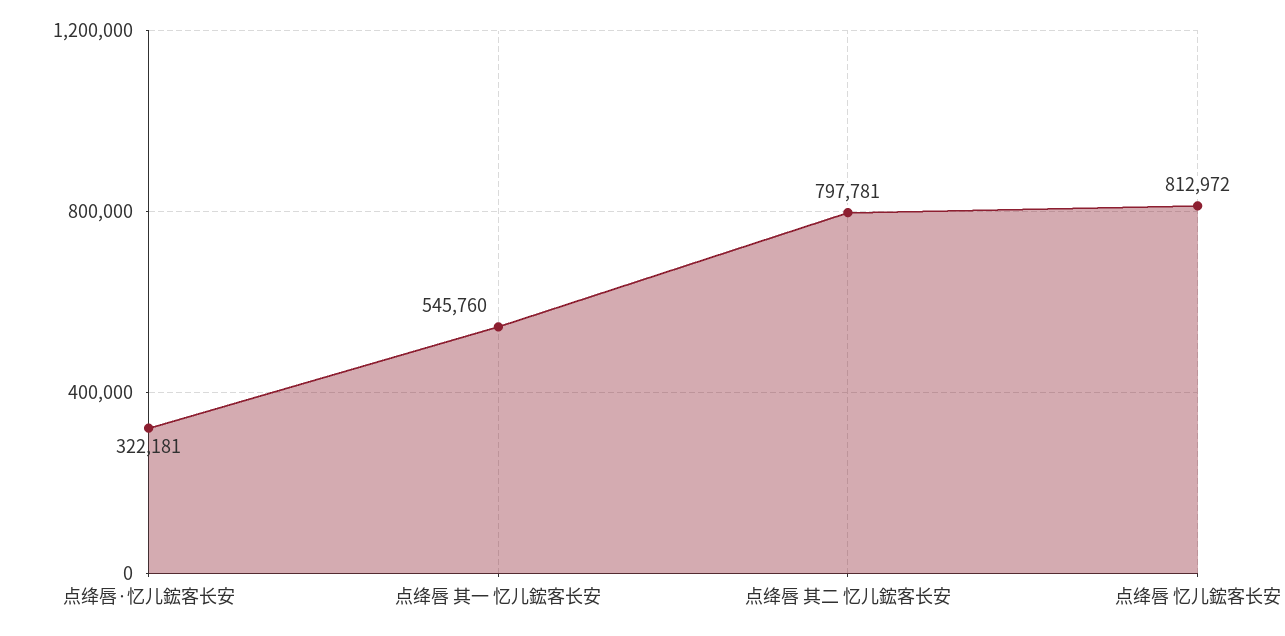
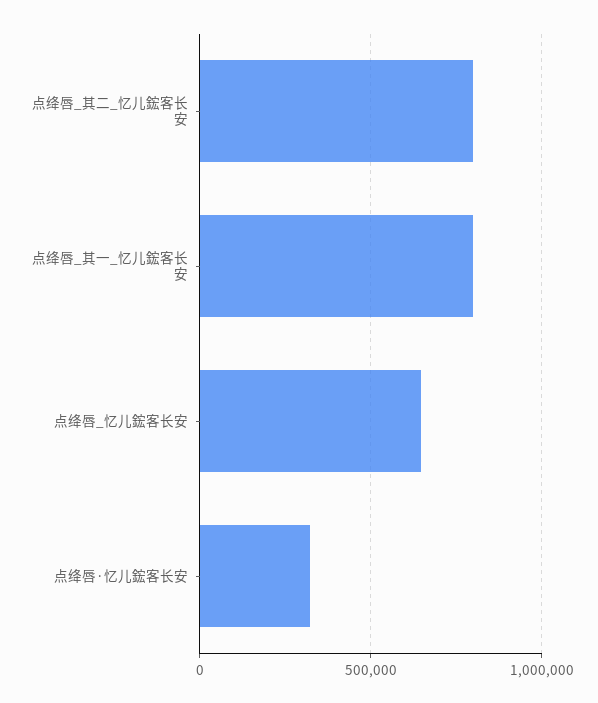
点绛唇 其一 忆儿鋐客长安: 545760 -> 800000
点绛唇 忆儿鋐客长安: 812972 -> 650000

